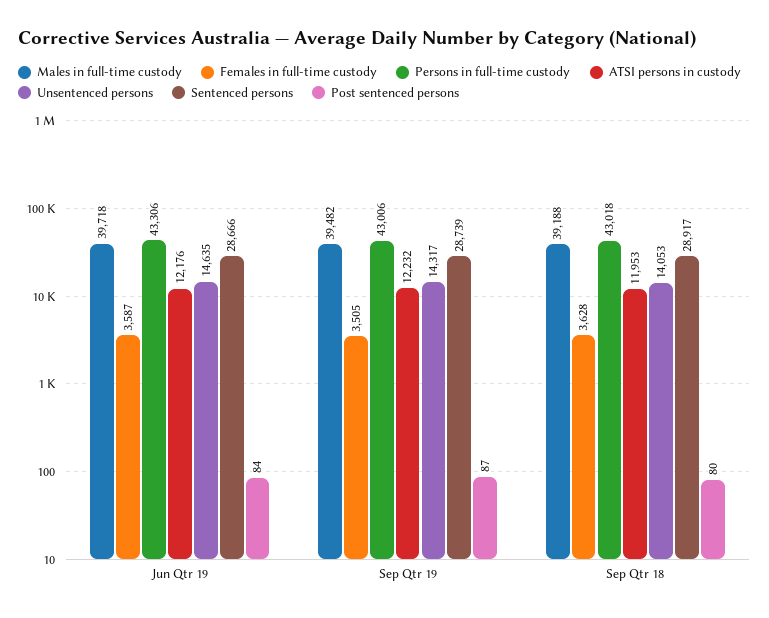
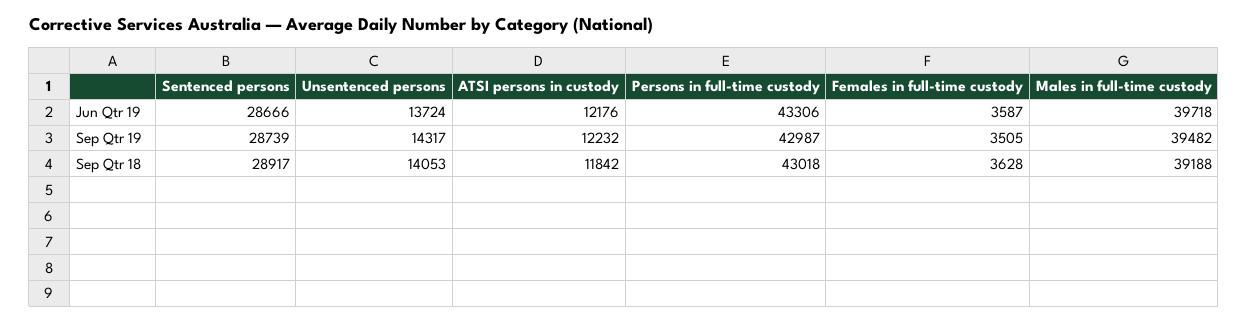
Unsentenced persons, Jun Qtr 19: 14635 -> 13724
Post sentenced persons, Jun Qtr 19: 84 -> none
Persons in full-time custody, Sep Qtr 19: 43006 -> 42987
Post sentenced persons, Sep Qtr 19: 87 -> none
ATSI persons in custody, Sep Qtr 18: 11953 -> 11842
Post sentenced persons, Sep Qtr 18: 80 -> none

